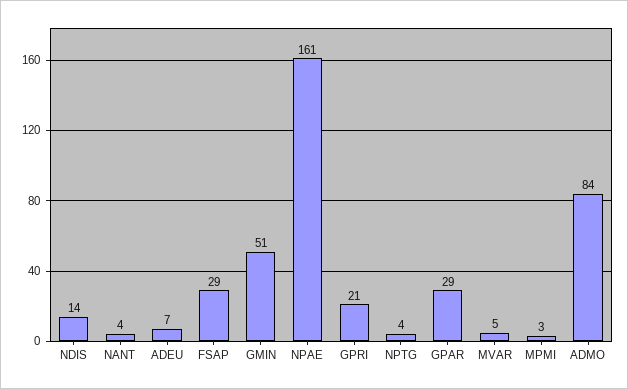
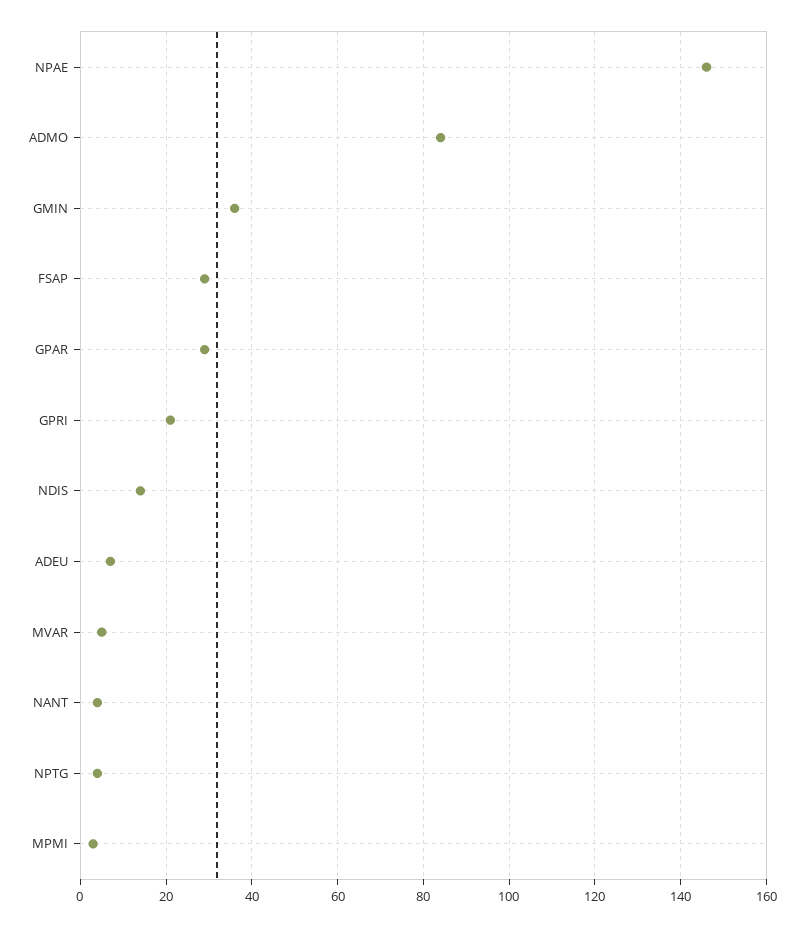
GMIN: 51 -> 35
NPAE: 161 -> 145

